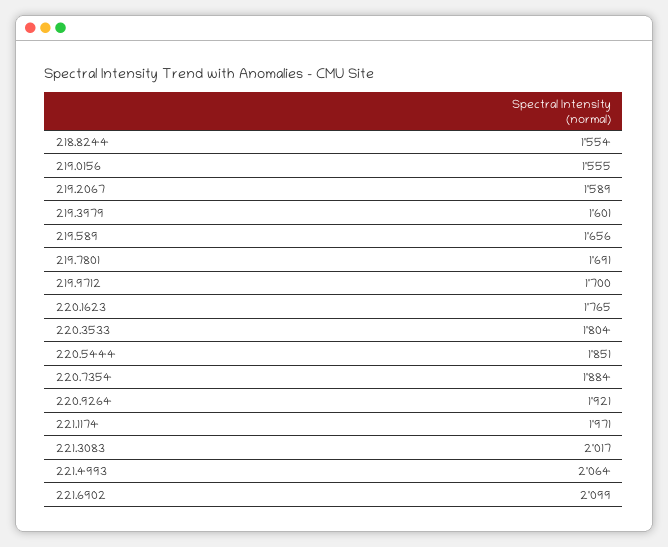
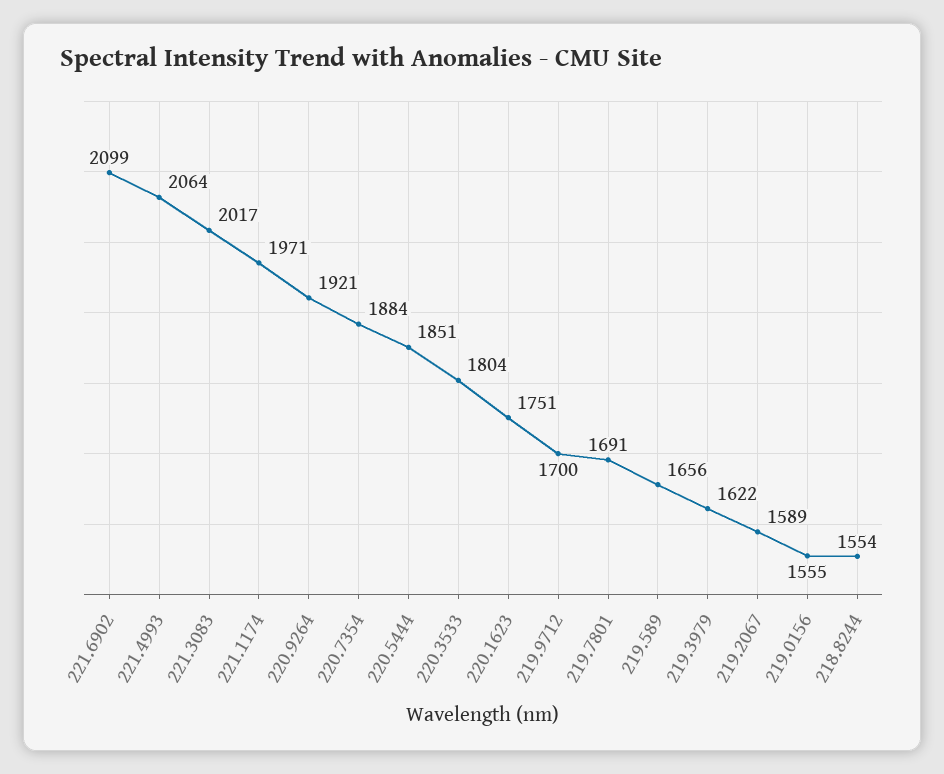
219.3979: 1601 -> 1622
220.1623: 1765 -> 1751

